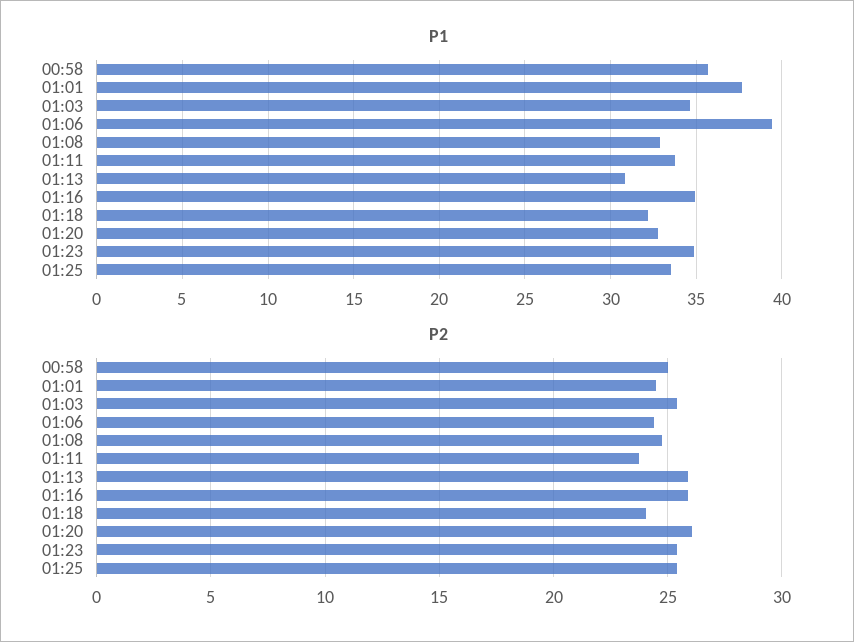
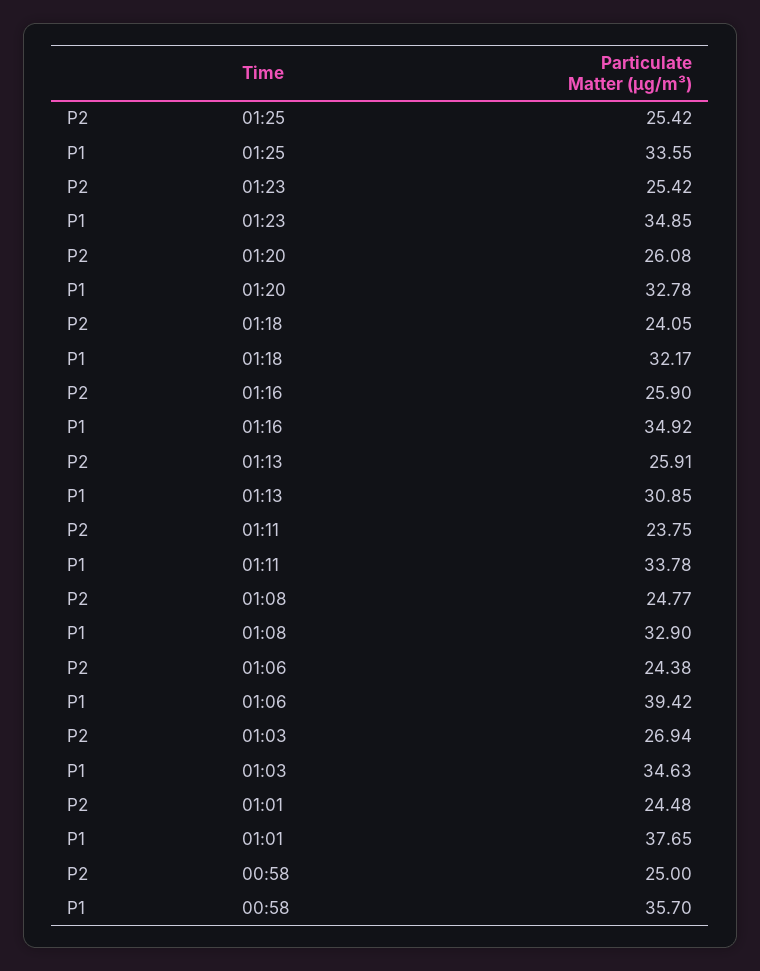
P2, 01:03: 25.5 -> 26.94

